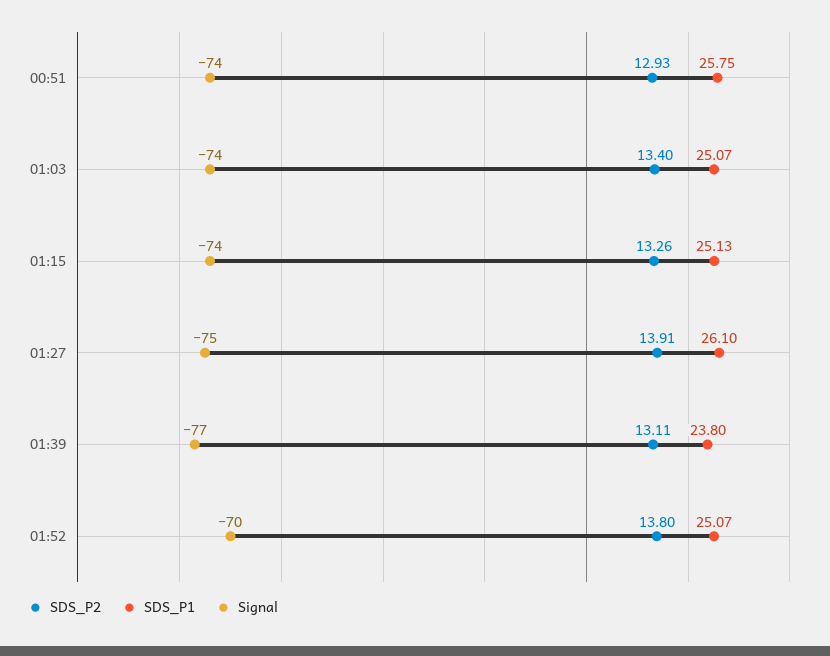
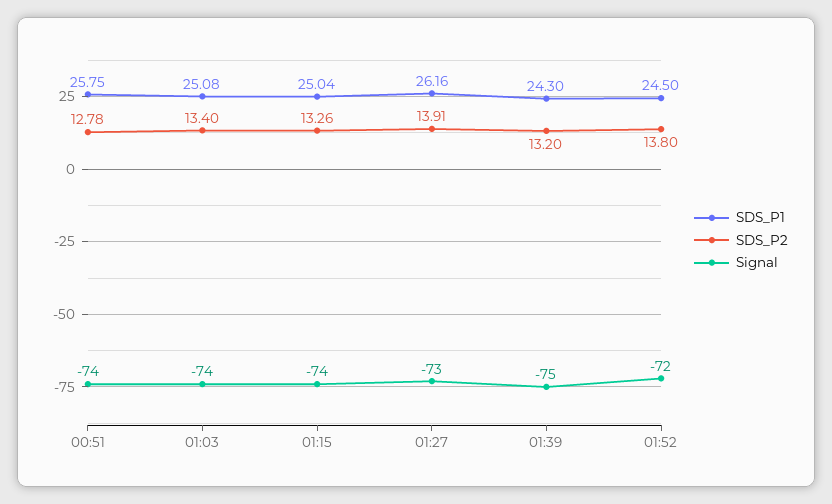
SDS_P2, 00:51: 12.93 -> 12.78
SDS_P1, 01:03: 25.07 -> 25.08
SDS_P1, 01:15: 25.13 -> 25.04
SDS_P1, 01:27: 26.1 -> 26.16
Signal, 01:27: -75 -> -73
SDS_P2, 01:39: 13.11 -> 13.2
SDS_P1, 01:39: 23.8 -> 24.3
Signal, 01:39: -77 -> -75
SDS_P1, 01:52: 25.07 -> 24.5
Signal, 01:52: -70 -> -72

